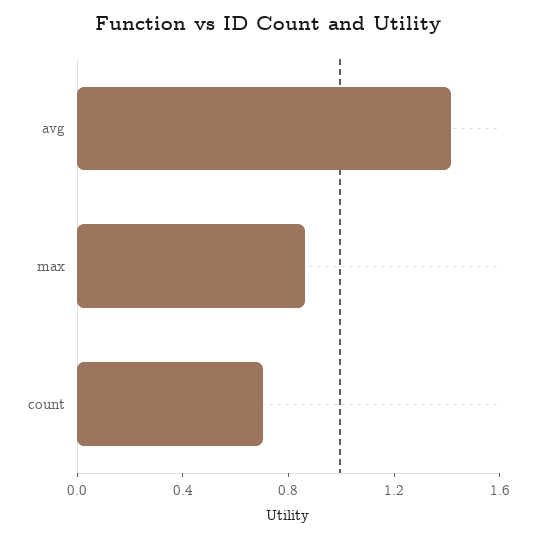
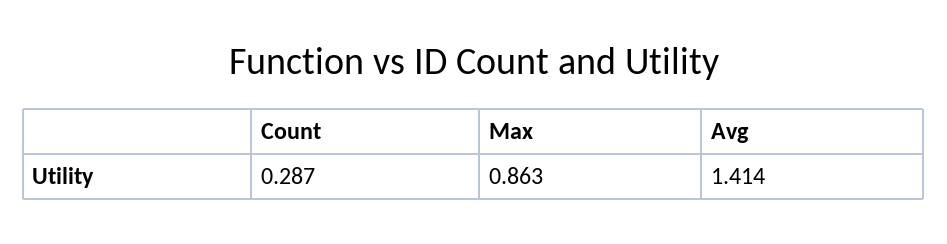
count: 0.7 -> 0.287

